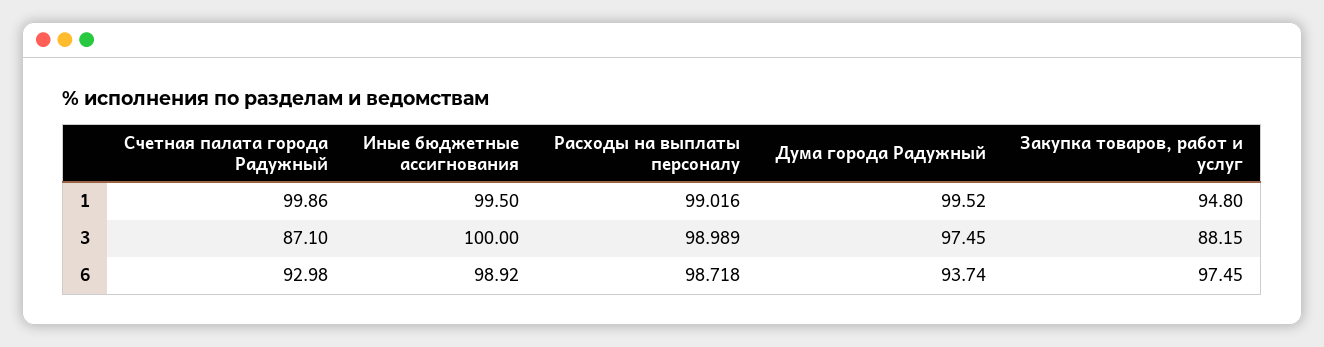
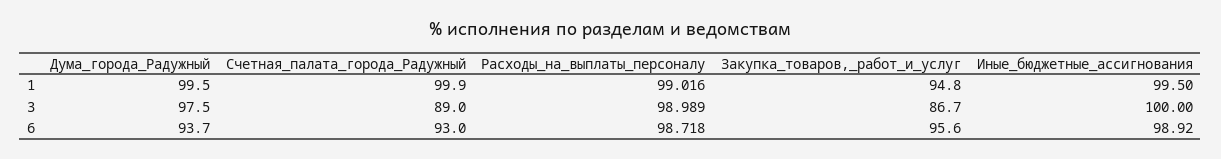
Счетная палата города Радужный, 3: 87.1 -> 89
Закупка товаров, работ и услуг, 3: 88.15 -> 86.7
Закупка товаров, работ и услуг, 6: 97.45 -> 95.6

